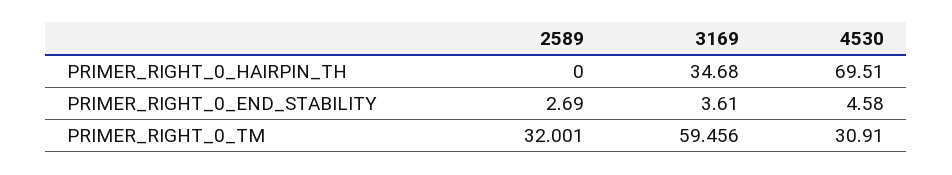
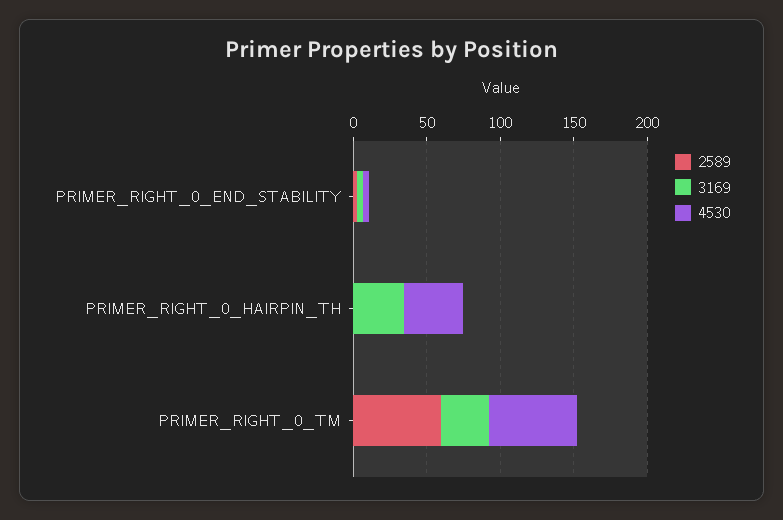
4530, PRIMER_RIGHT_0_HAIRPIN_TH: 69.51 -> 40
2589, PRIMER_RIGHT_0_TM: 32.001 -> 60
3169, PRIMER_RIGHT_0_TM: 59.456 -> 30
4530, PRIMER_RIGHT_0_TM: 30.91 -> 60

